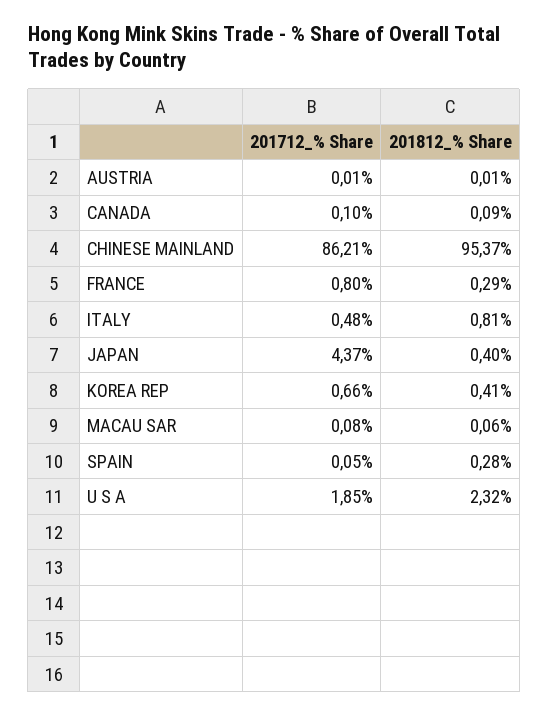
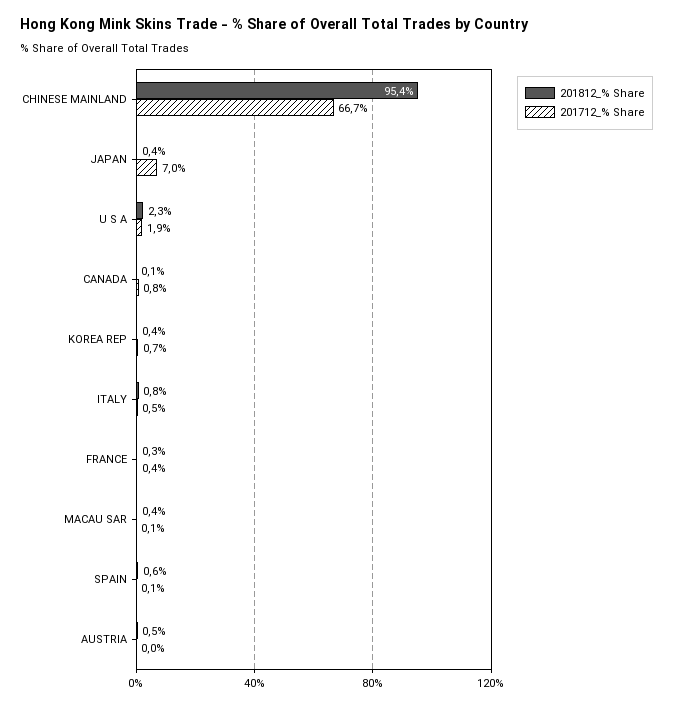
201812_% Share, AUSTRIA: 0.01 -> 0.5
201712_% Share, CANADA: 0.1 -> 0.8
201712_% Share, CHINESE MAINLAND: 86.21 -> 66.7
201712_% Share, FRANCE: 0.8 -> 0.4
201712_% Share, JAPAN: 4.37 -> 7
201812_% Share, MACAU SAR: 0.06 -> 0.4
201812_% Share, SPAIN: 0.28 -> 0.6

